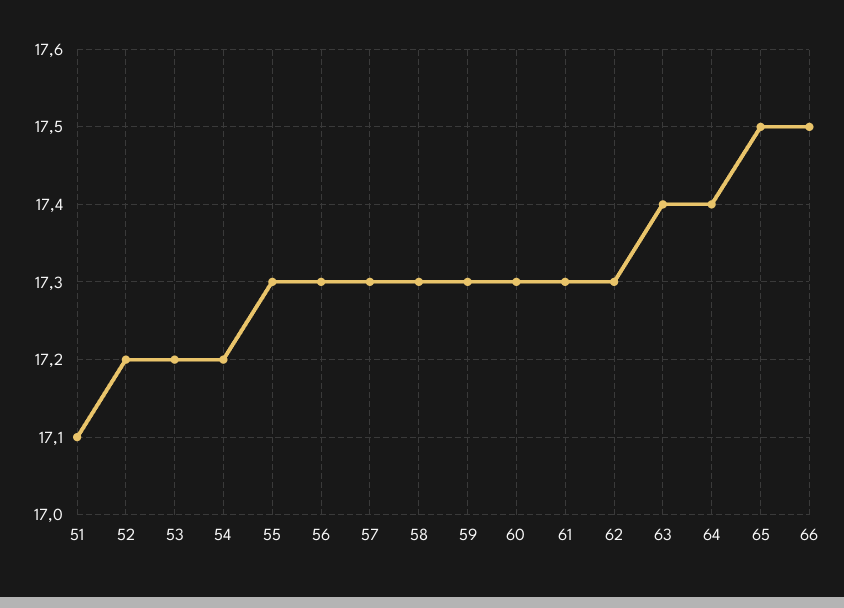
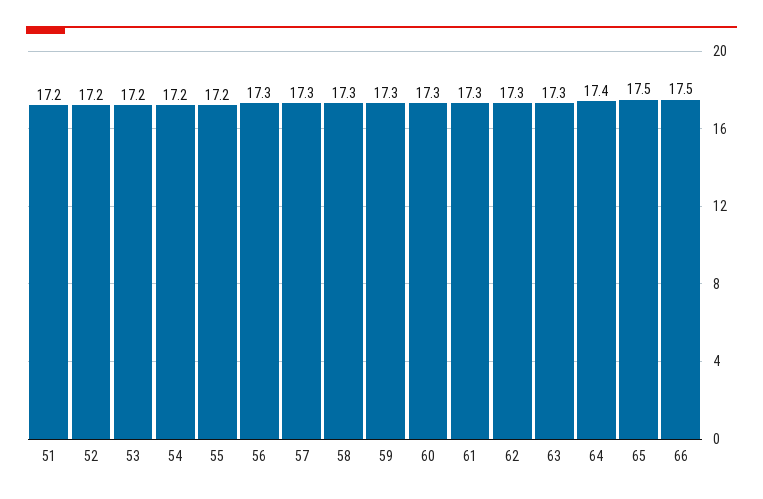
51: 17.1 -> 17.2
55: 17.3 -> 17.2
63: 17.4 -> 17.3

